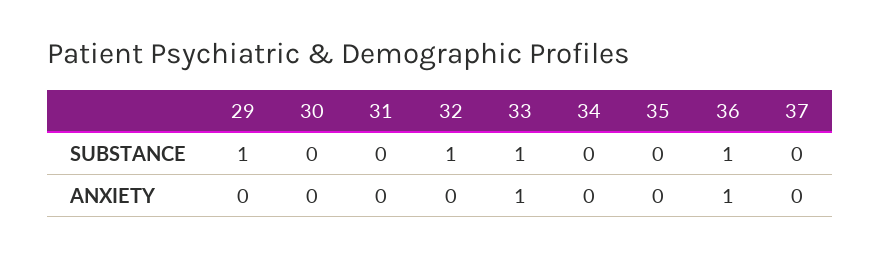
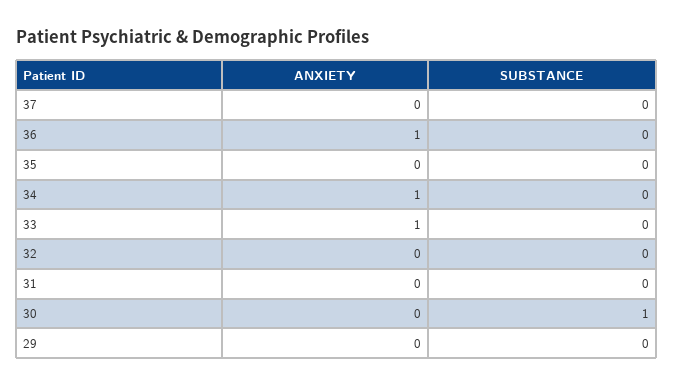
29, SUBSTANCE: 1 -> 0
30, SUBSTANCE: 0 -> 1
32, SUBSTANCE: 1 -> 0
33, SUBSTANCE: 1 -> 0
36, SUBSTANCE: 1 -> 0
34, ANXIETY: 0 -> 1

